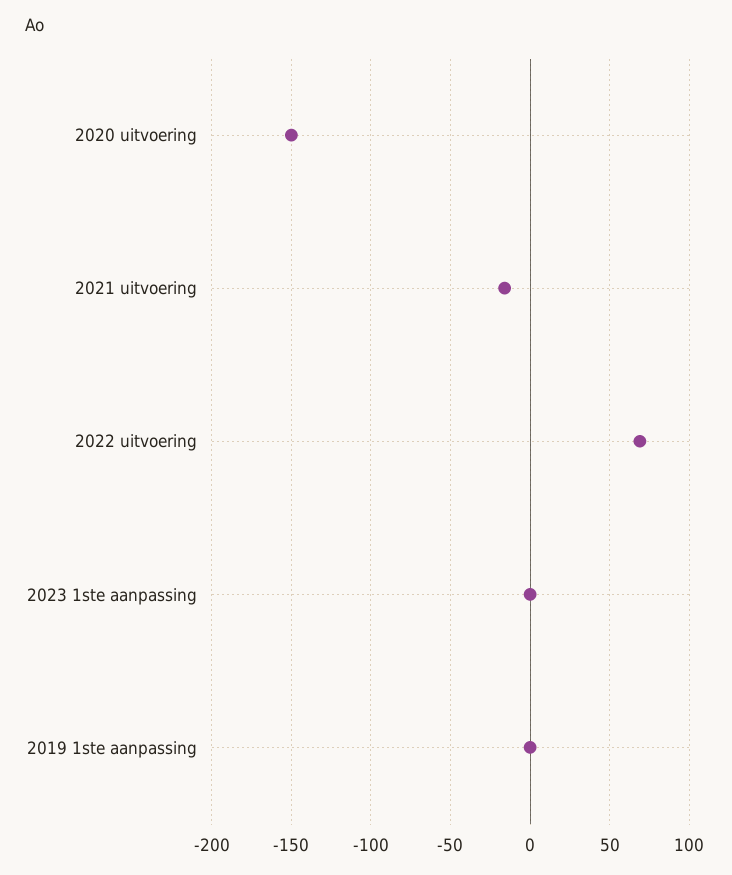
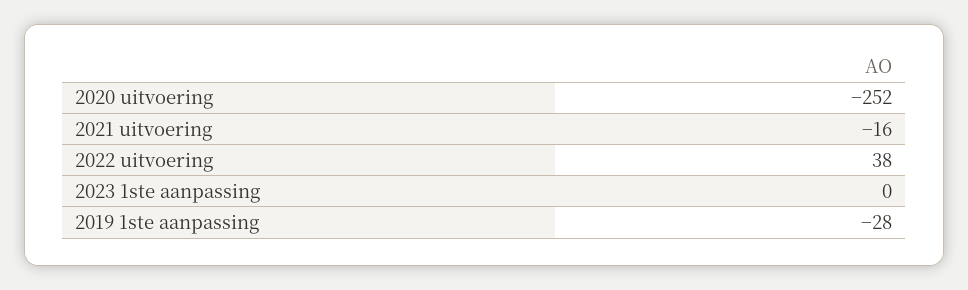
2020 uitvoering: -150 -> -252
2022 uitvoering: 70 -> 38
2019 1ste aanpassing: 0 -> -28

